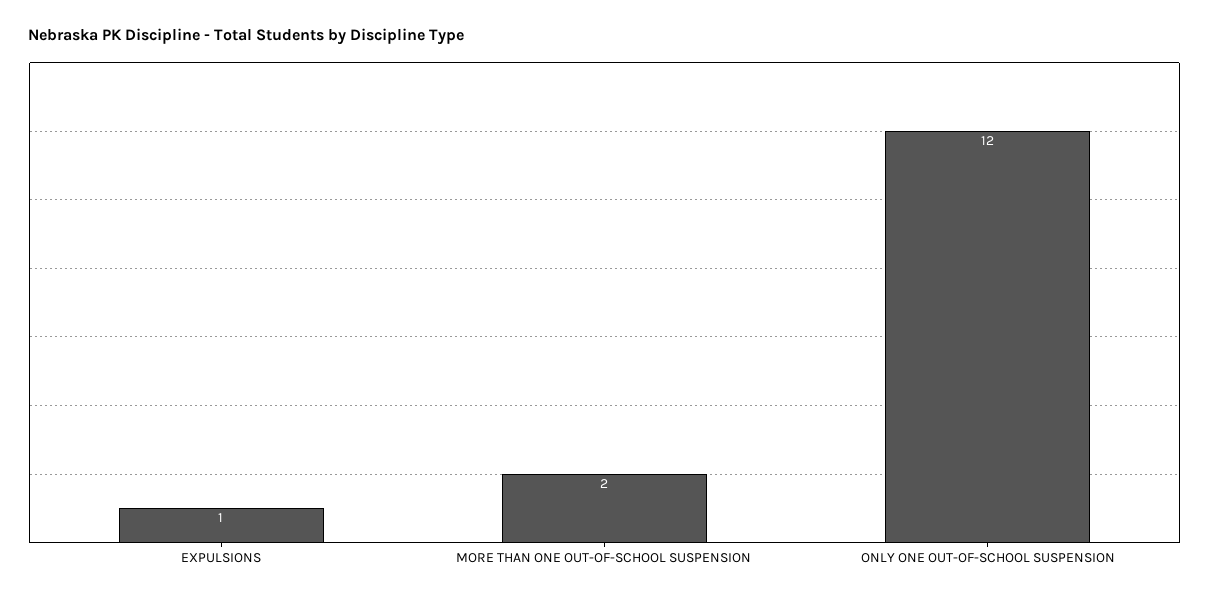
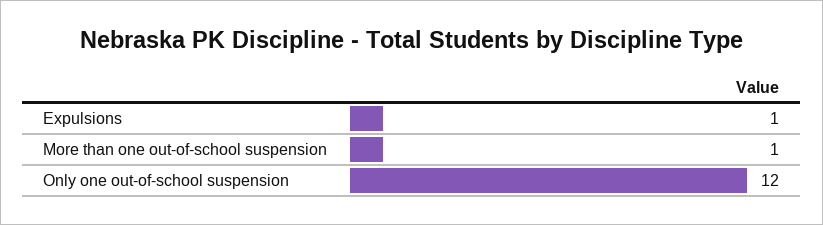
MORE THAN ONE OUT-OF-SCHOOL SUSPENSION: 2 -> 1

